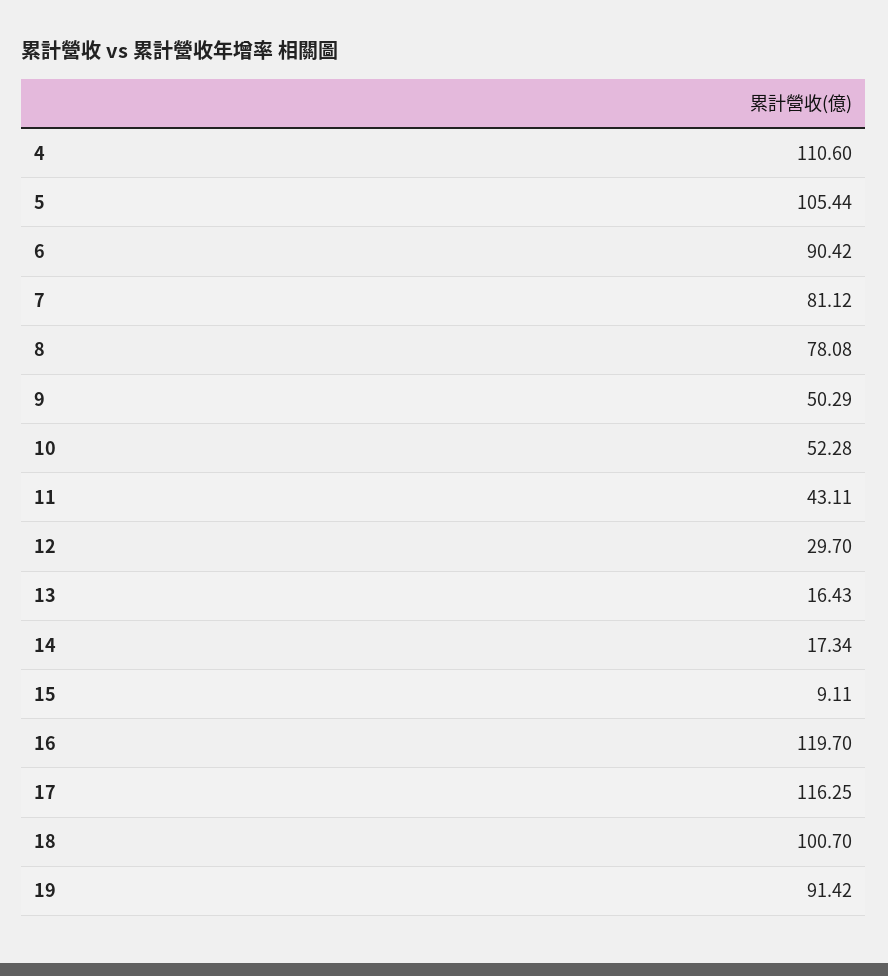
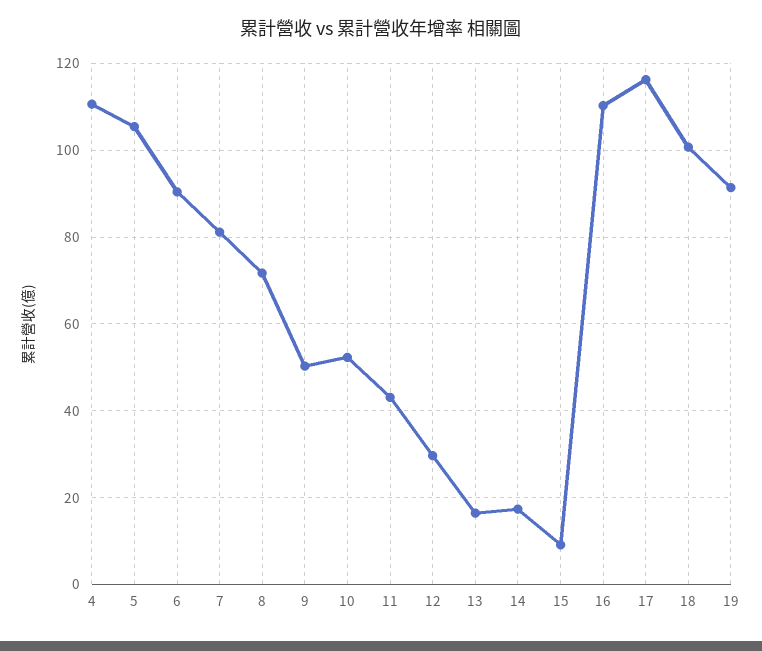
8: 78.08 -> 72
16: 119.7 -> 110

